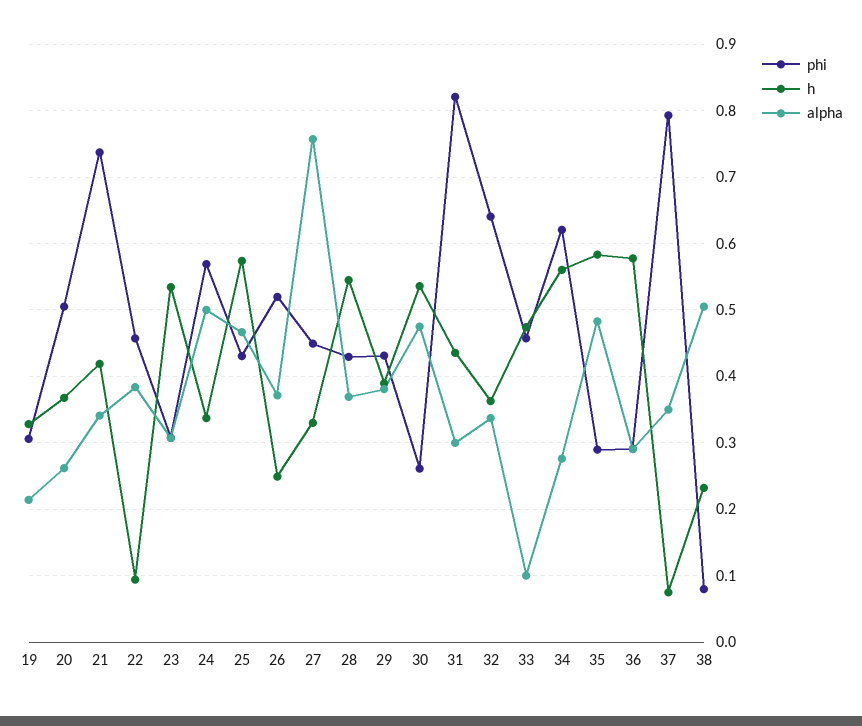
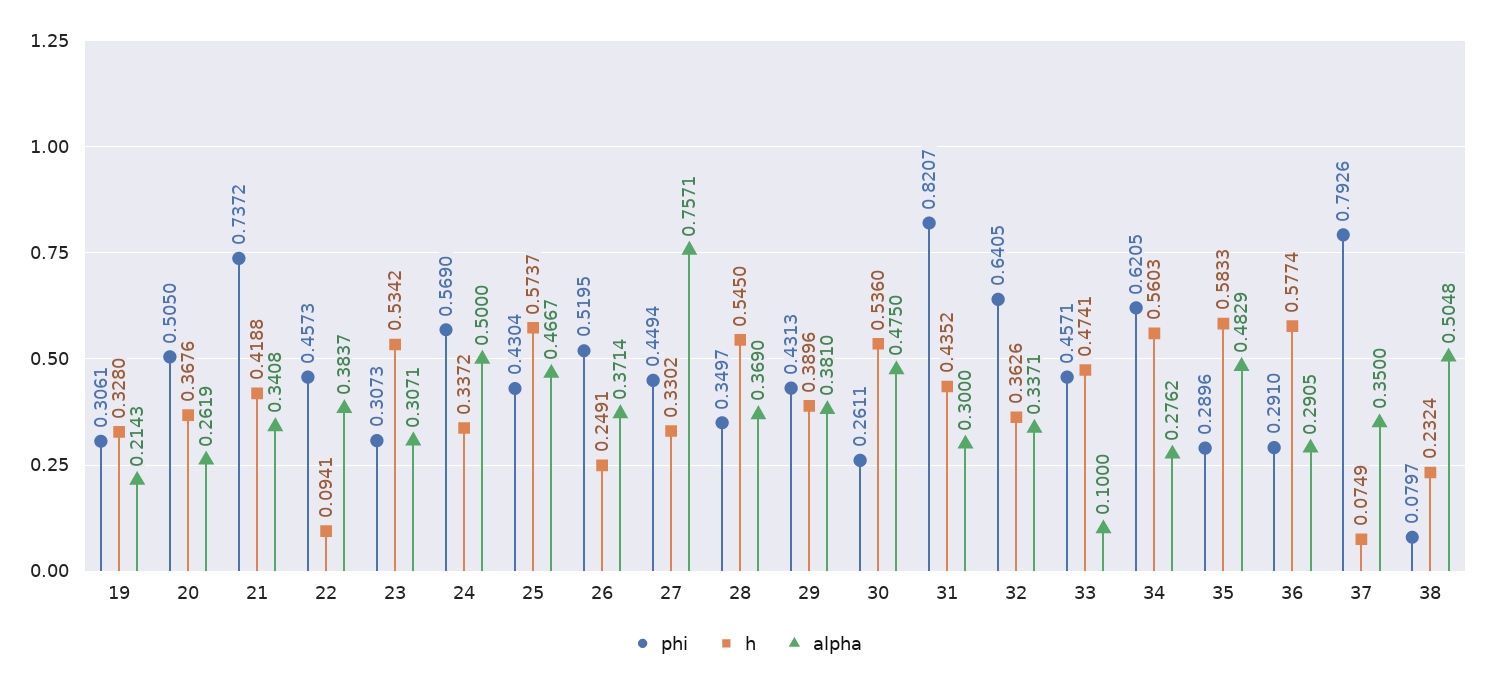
phi, 28: 0.43 -> 0.3497

